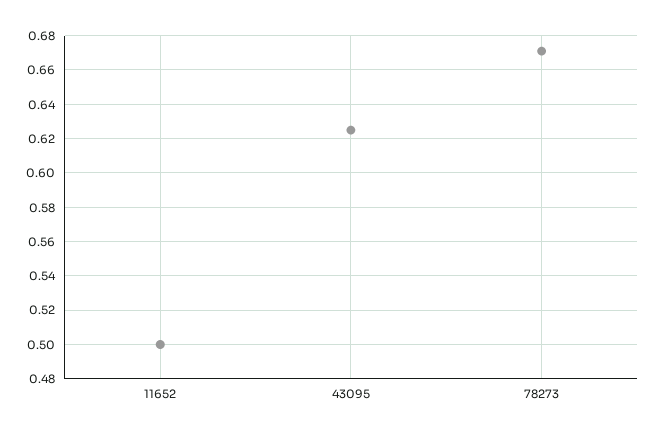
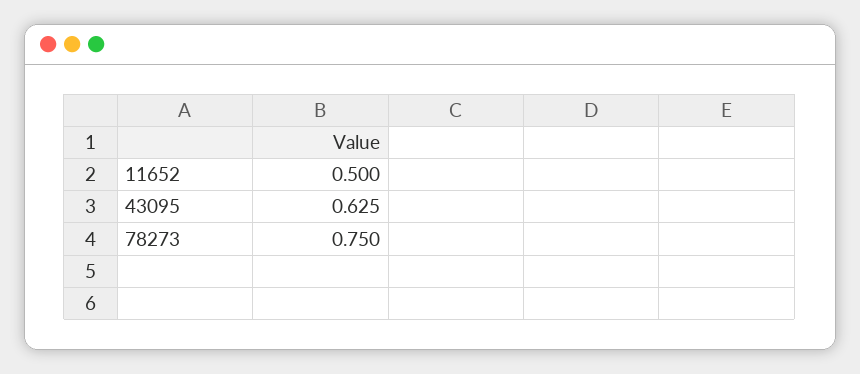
78273: 0.67 -> 0.75

